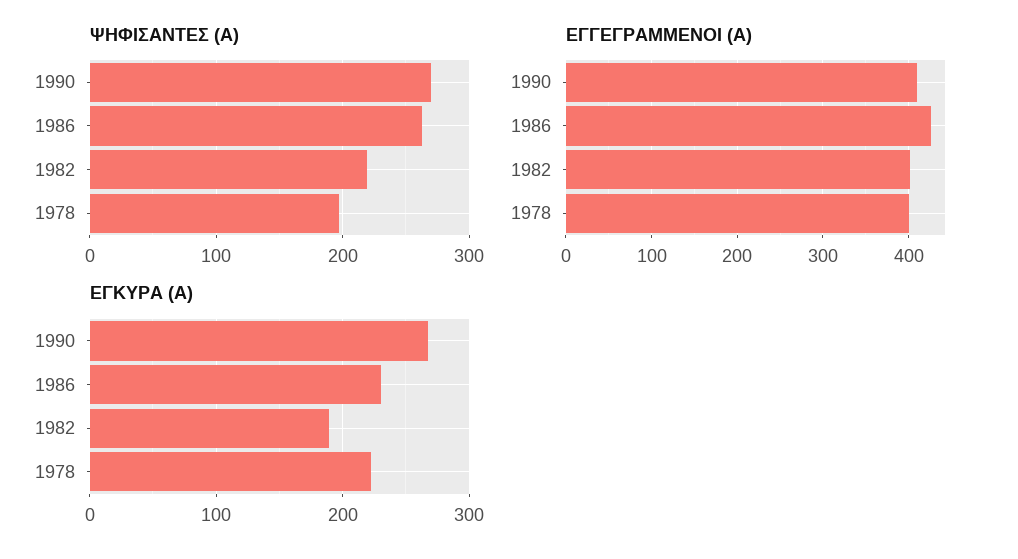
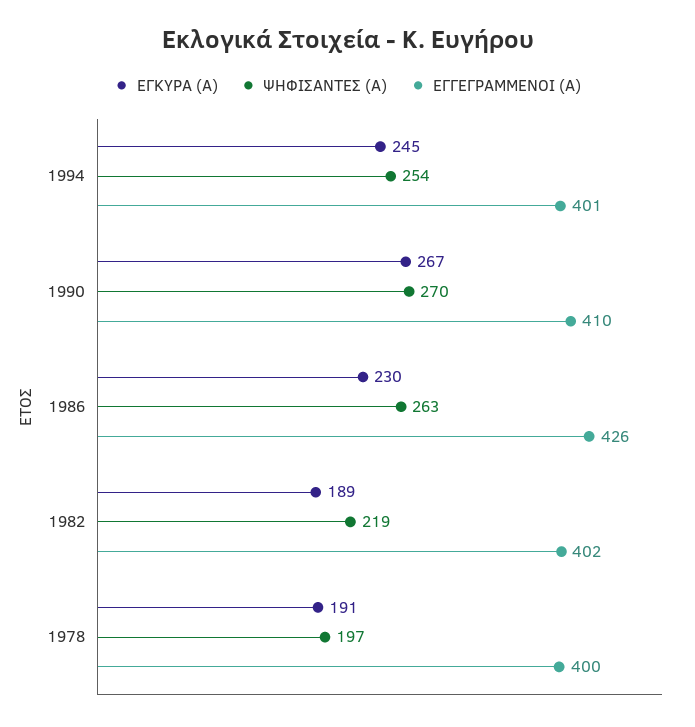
ΕΓΚΥΡΑ (Α), 1978: 220 -> 191
ΕΓΚΥΡΑ (Α), 1994: none -> 245
ΨΗΦΙΣΑΝΤΕΣ (Α), 1994: none -> 254
ΕΓΓΕΓΡΑΜΜΕΝΟΙ (Α), 1994: none -> 401

